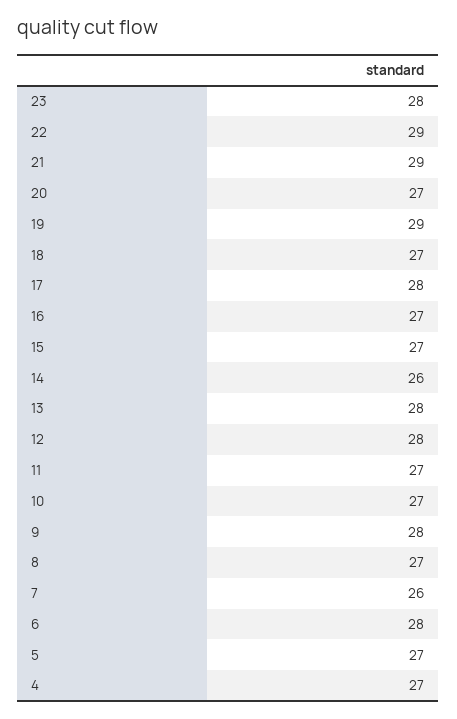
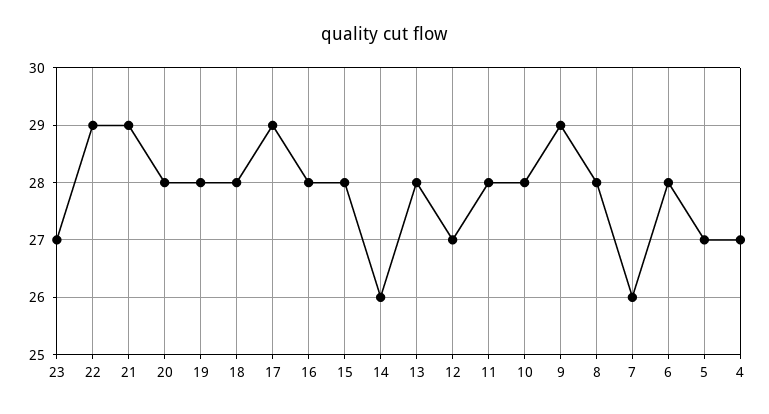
23: 28 -> 27
20: 27 -> 28
19: 29 -> 28
18: 27 -> 28
17: 28 -> 29
16: 27 -> 28
15: 27 -> 28
12: 28 -> 27
11: 27 -> 28
10: 27 -> 28
9: 28 -> 29
8: 27 -> 28

